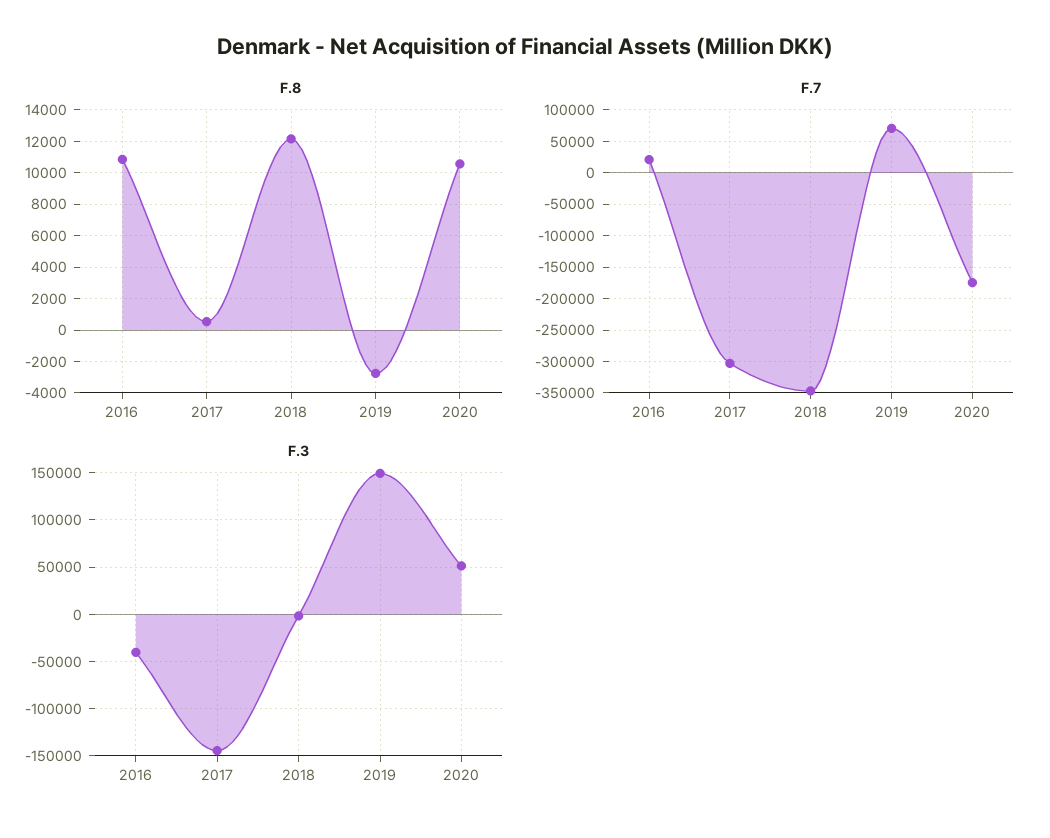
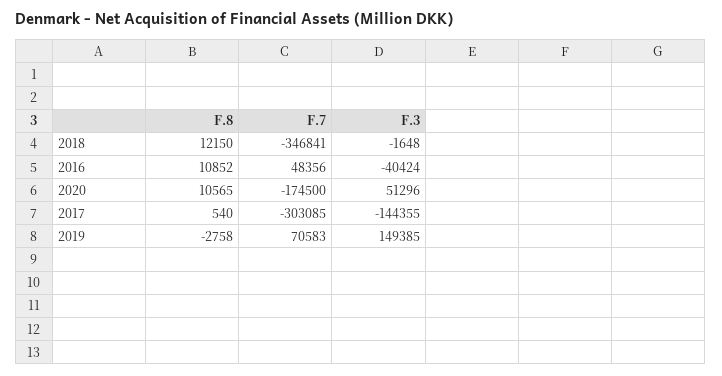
F.7, 2016: 20000 -> 48356

